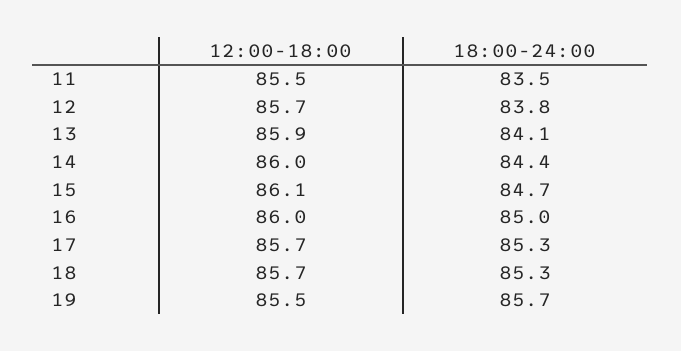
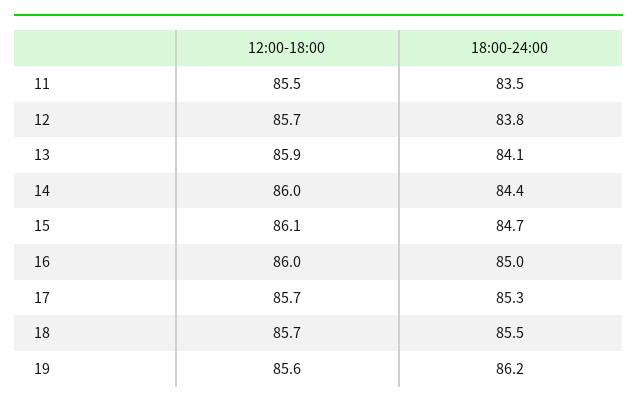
18:00-24:00, 18: 85.3 -> 85.5
12:00-18:00, 19: 85.5 -> 85.6
18:00-24:00, 19: 85.7 -> 86.2

